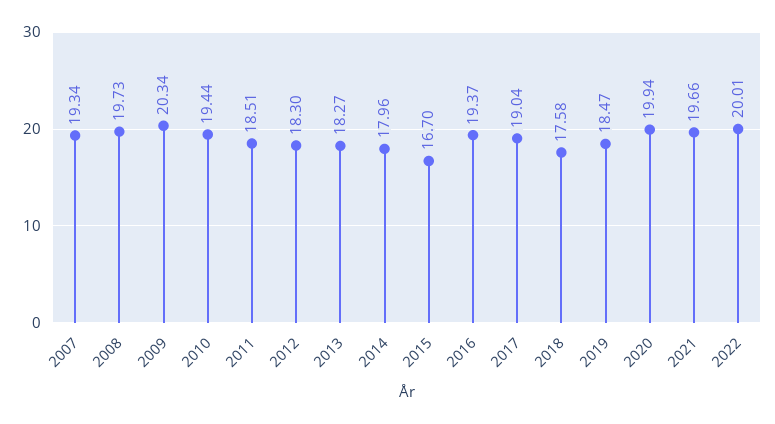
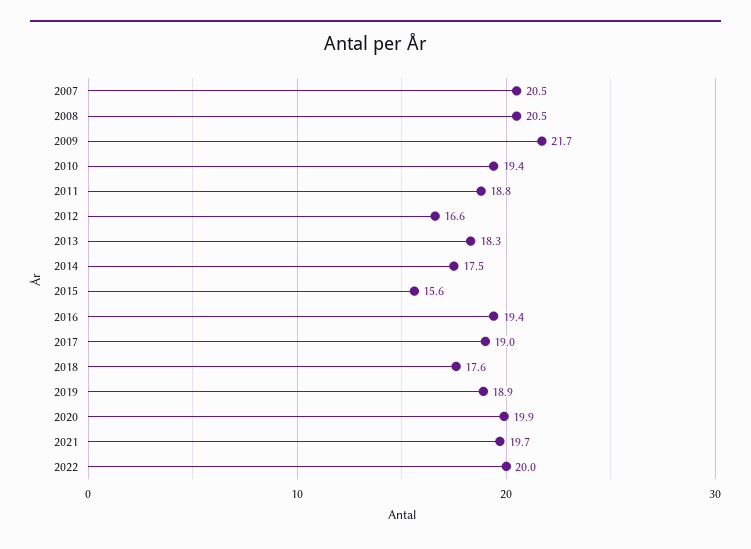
2007: 19.34 -> 20.5
2008: 19.73 -> 20.5
2009: 20.34 -> 21.7
2011: 18.51 -> 18.8
2012: 18.3 -> 16.6
2014: 17.96 -> 17.5
2015: 16.7 -> 15.6
2019: 18.47 -> 18.9

